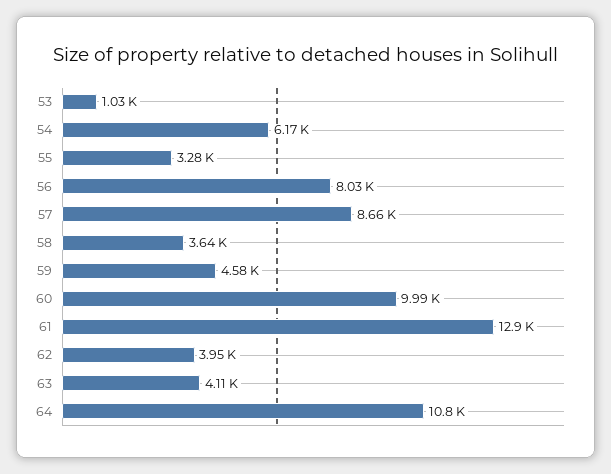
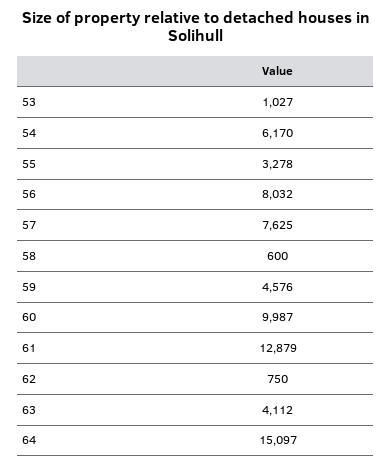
57: 8660 -> 7625
58: 3640 -> 600
62: 3950 -> 750
64: 10800 -> 15097

